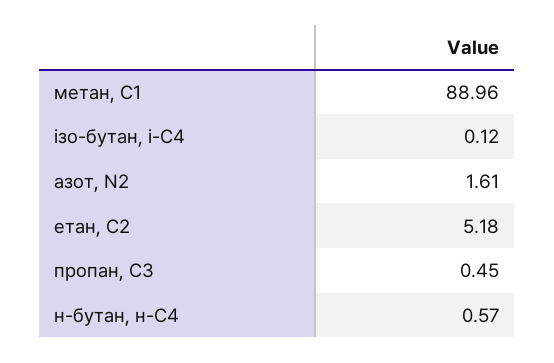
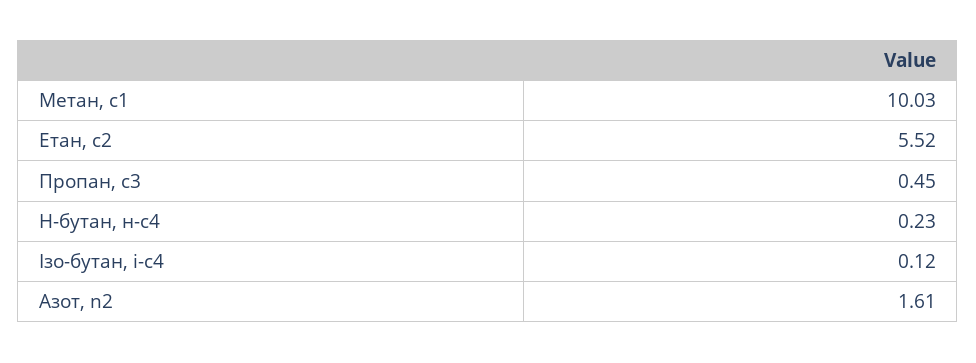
метан, С1: 88.96 -> 10.03
етан, С2: 5.18 -> 5.52
н-бутан, н-С4: 0.57 -> 0.23

